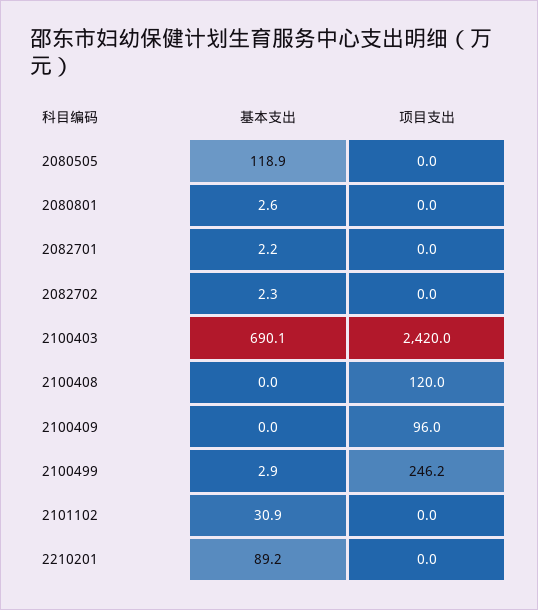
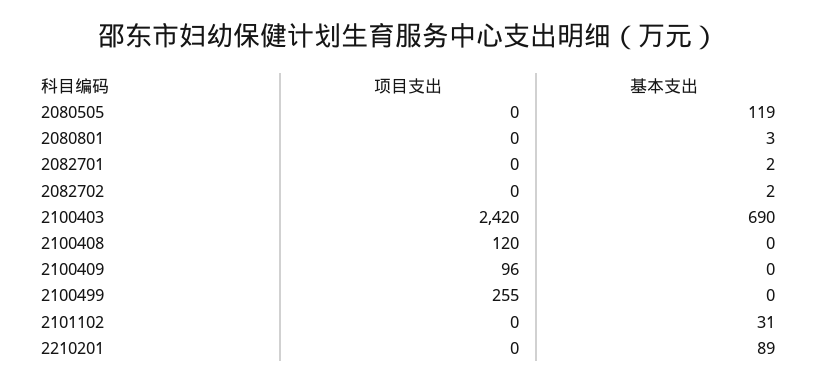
基本支出, 2100499: 2.9 -> 0
项目支出, 2100499: 246.2 -> 255

